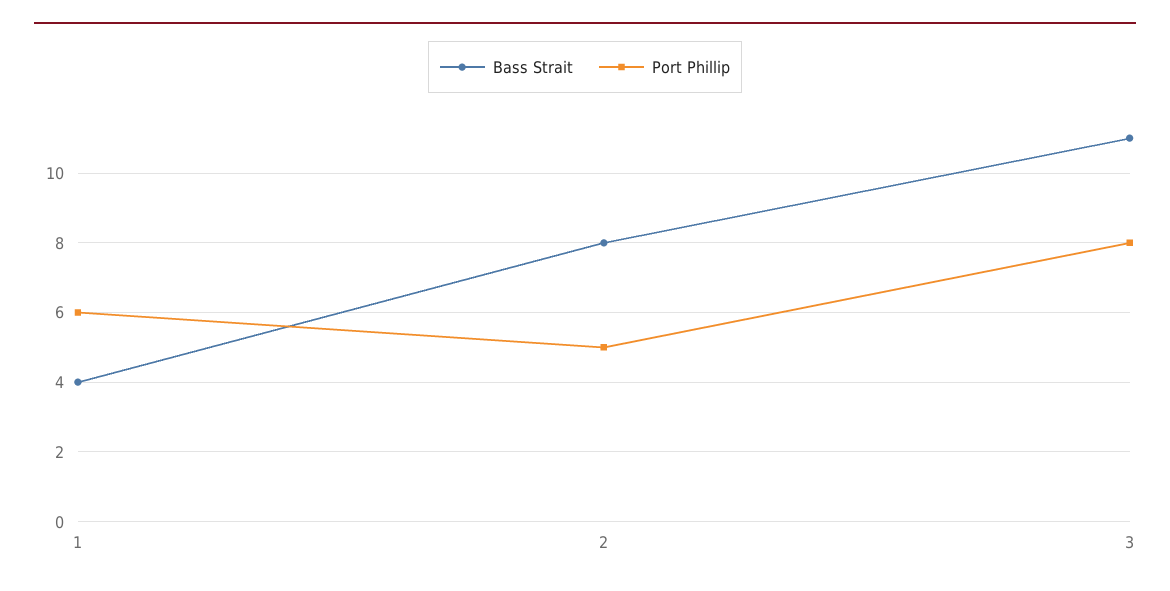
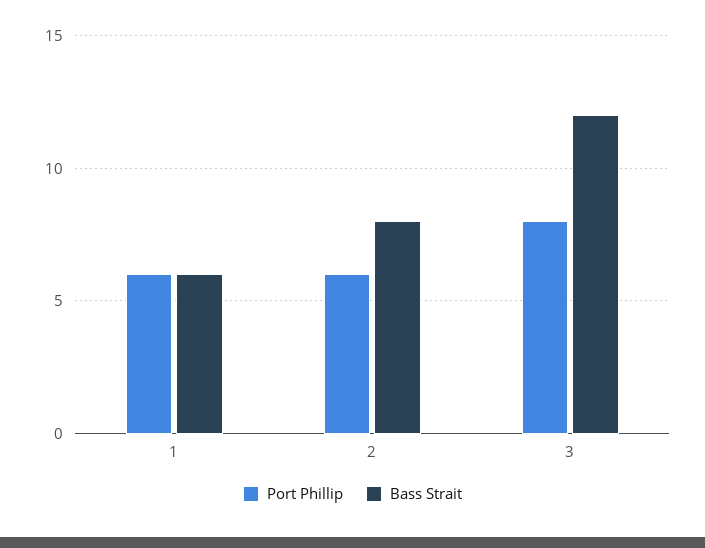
Bass Strait, 1: 4 -> 6
Port Phillip, 2: 5 -> 6
Bass Strait, 3: 11 -> 12

